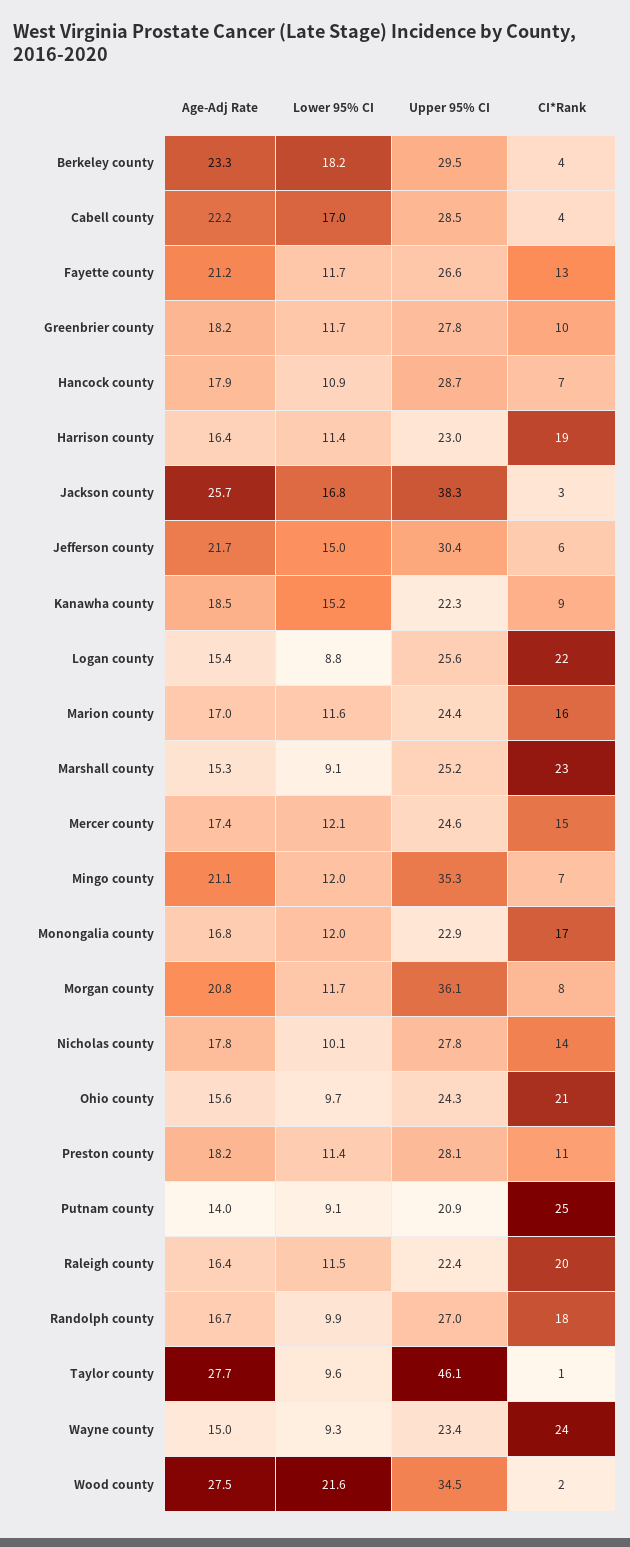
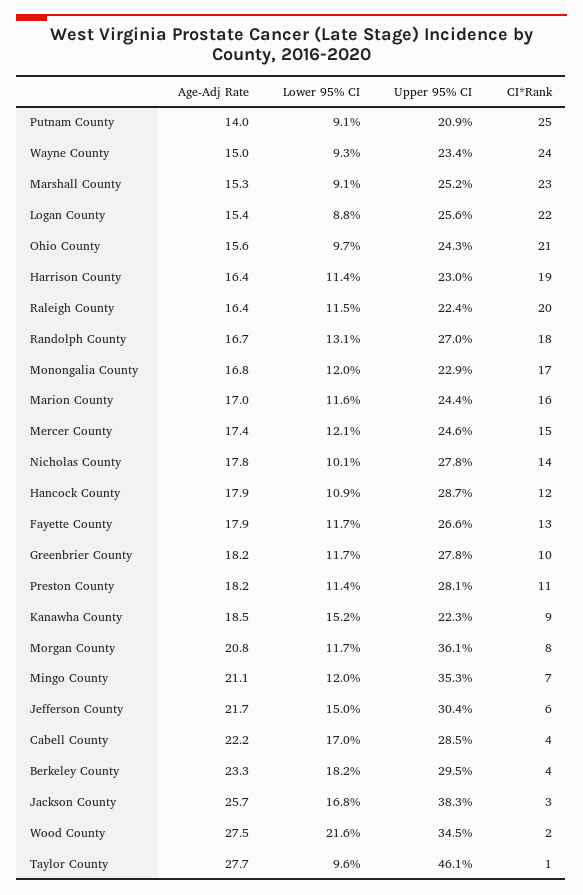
Age-Adj Rate, Fayette county: 21.2 -> 17.9
CI*Rank, Hancock county: 7 -> 12
Lower 95% CI, Randolph county: 9.9 -> 13.1

